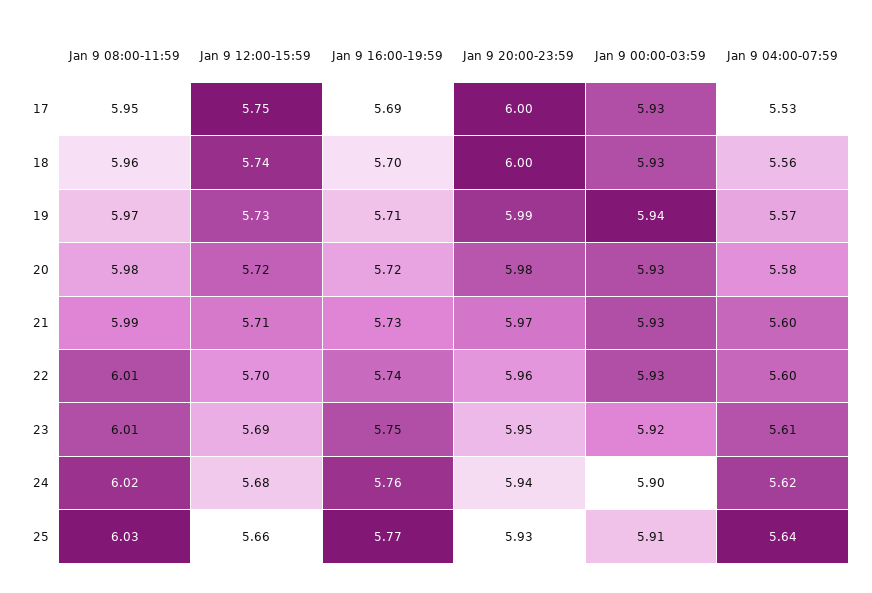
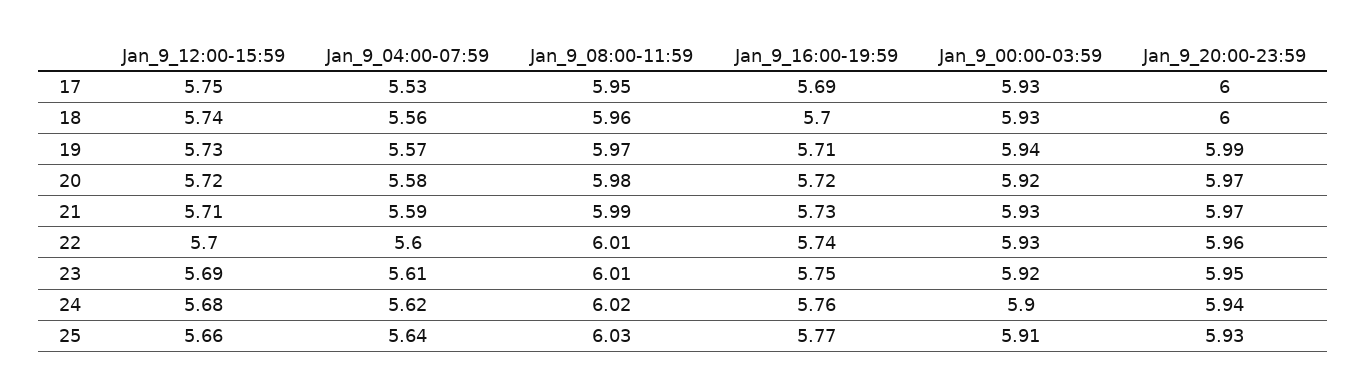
Jan 9 20:00-23:59, 20: 5.98 -> 5.97
Jan 9 00:00-03:59, 20: 5.93 -> 5.92
Jan 9 04:00-07:59, 21: 5.6 -> 5.59

